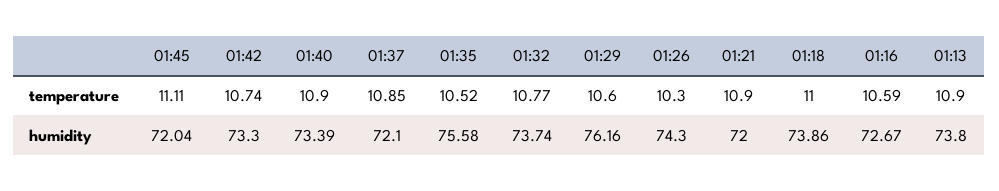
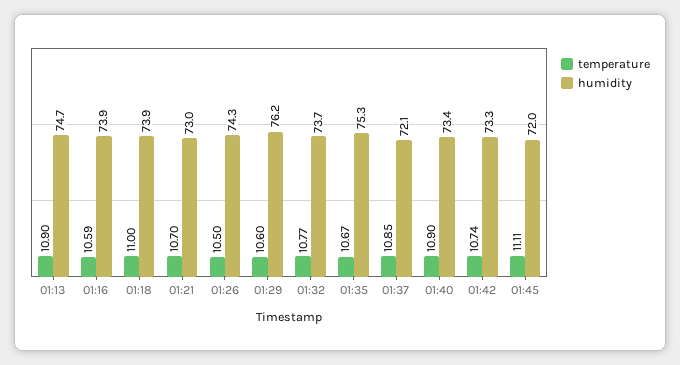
temperature, 01:35: 10.52 -> 10.67
temperature, 01:26: 10.3 -> 10.5
temperature, 01:21: 10.9 -> 10.7
humidity, 01:35: 75.58 -> 75.3
humidity, 01:21: 72 -> 73
humidity, 01:16: 72.67 -> 73.9
humidity, 01:13: 73.8 -> 74.7

